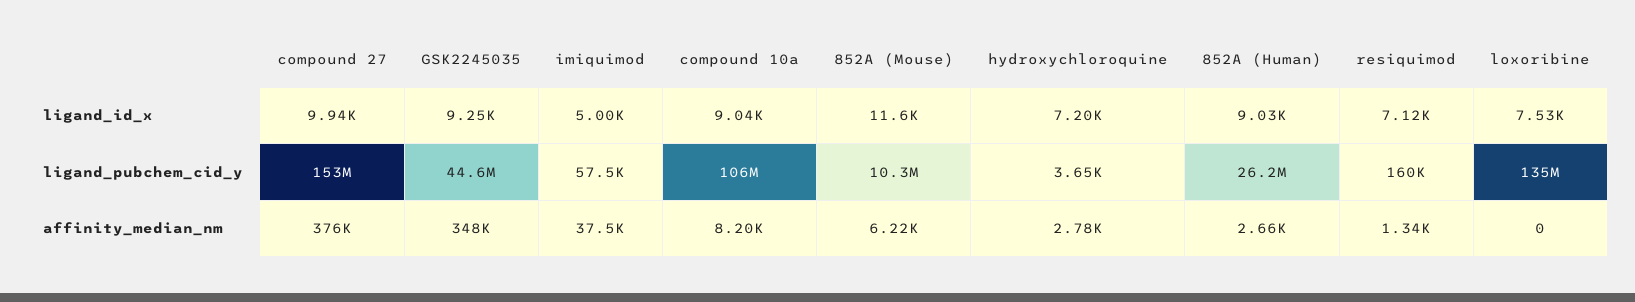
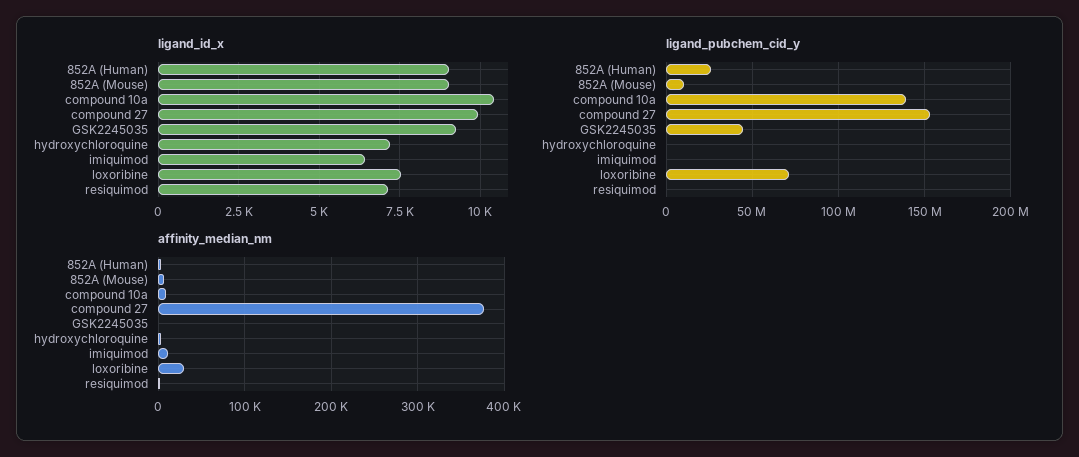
ligand_id_x, imiquimod: 5000 -> 6500
ligand_id_x, compound 10a: 9040 -> 10500
ligand_id_x, 852A (Mouse): 11600 -> 9000
ligand_pubchem_cid_y, compound 10a: 106000000 -> 140000000
ligand_pubchem_cid_y, loxoribine: 135000000 -> 70000000
affinity_median_nm, GSK2245035: 348000 -> 0
affinity_median_nm, imiquimod: 37500 -> 10000
affinity_median_nm, loxoribine: 0 -> 30000

